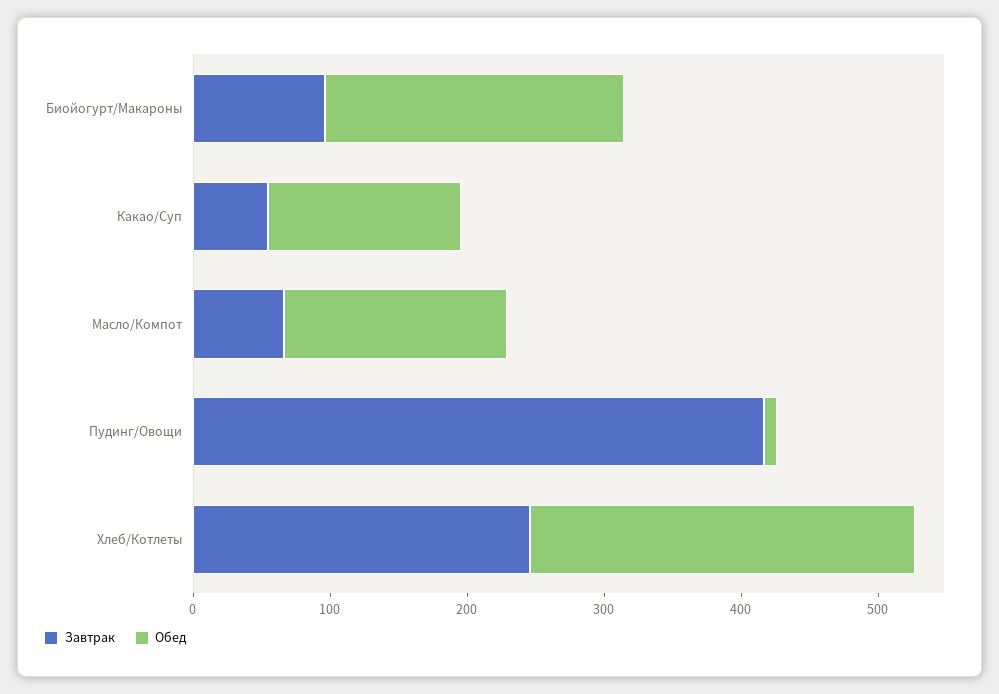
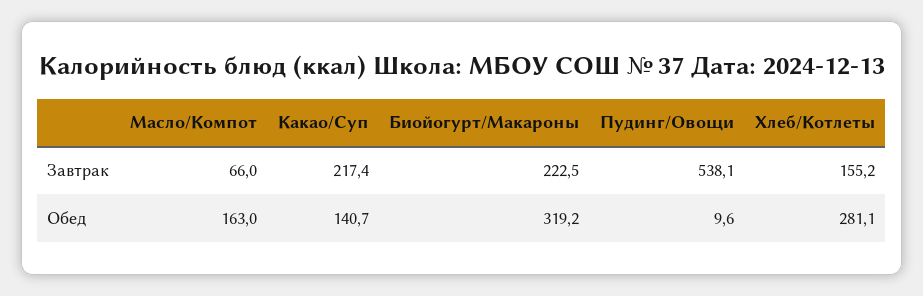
Завтрак, Биойогурт/Макароны: 100 -> 222.5
Обед, Биойогурт/Макароны: 220 -> 319.2
Завтрак, Какао/Суп: 60 -> 217.4
Завтрак, Пудинг/Овощи: 420 -> 538.1
Завтрак, Хлеб/Котлеты: 240 -> 155.2

